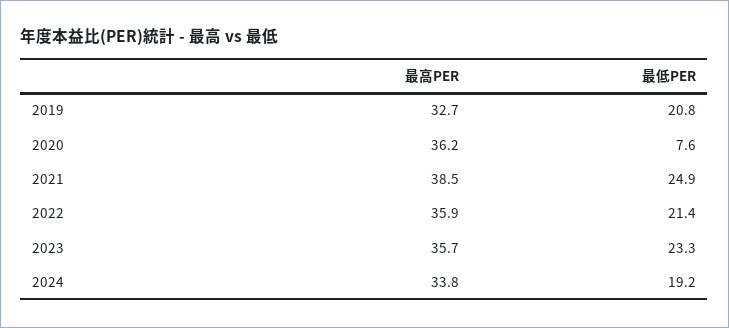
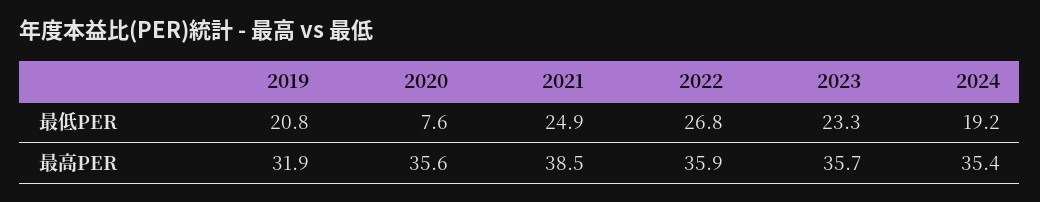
最高PER, 2019: 32.7 -> 31.9
最高PER, 2020: 36.2 -> 35.6
最低PER, 2022: 21.4 -> 26.8
最高PER, 2024: 33.8 -> 35.4

